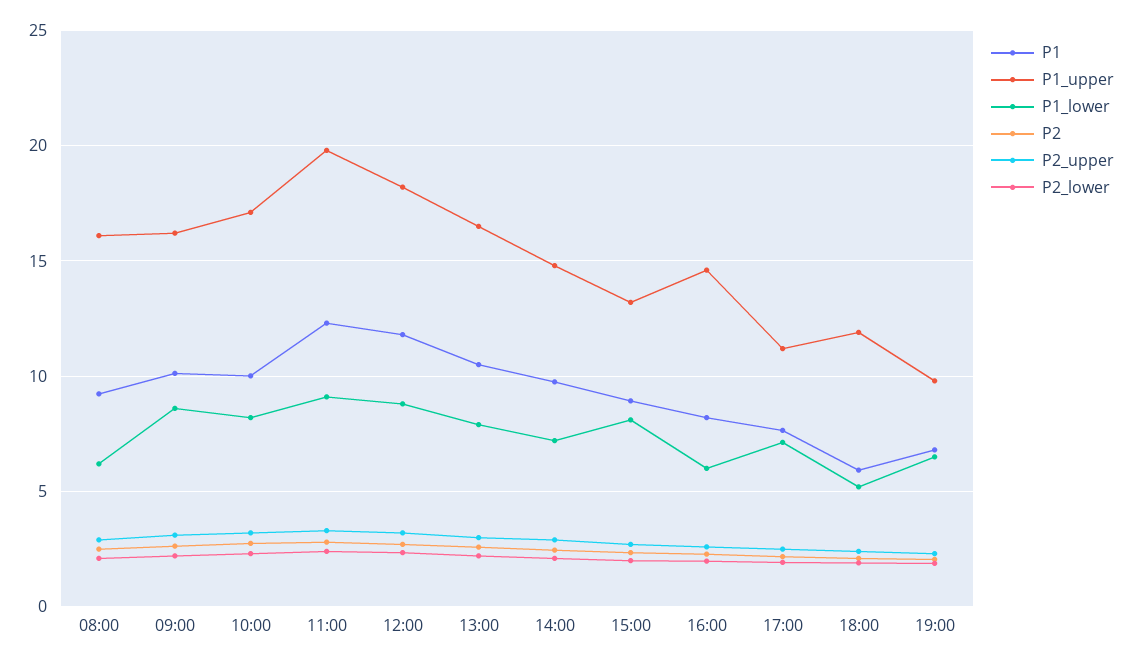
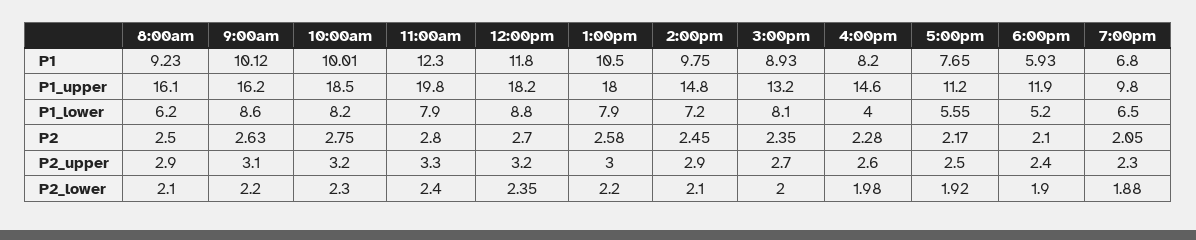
P1_upper, 10:00: 17 -> 18.5
P1_lower, 11:00: 9 -> 7.9
P1_upper, 13:00: 16.5 -> 18
P1_lower, 16:00: 6 -> 4
P1_lower, 17:00: 7 -> 5.55

